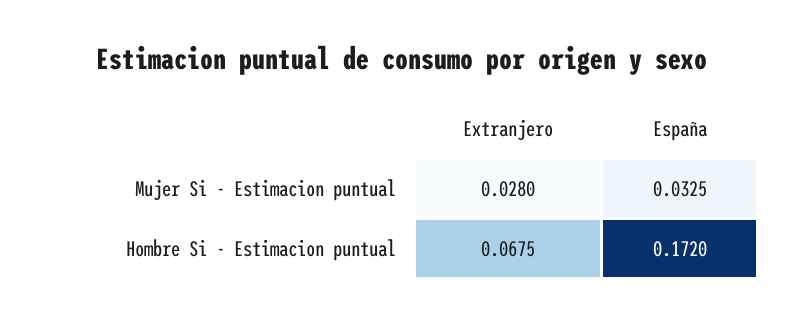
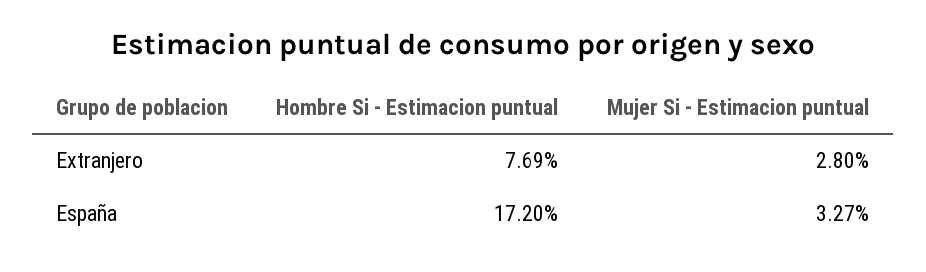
España, Mujer Si - Estimacion puntual: 0.0325 -> 0.0327
Extranjero, Hombre Si - Estimacion puntual: 0.0675 -> 0.0769

